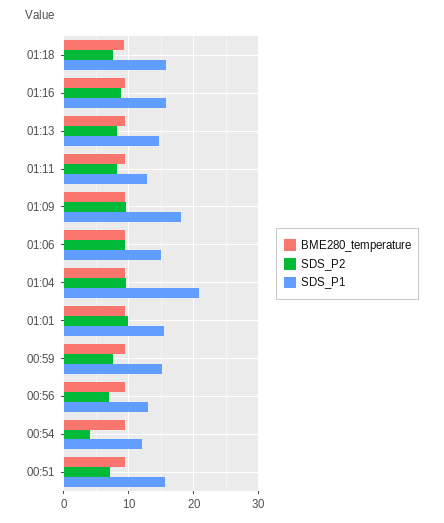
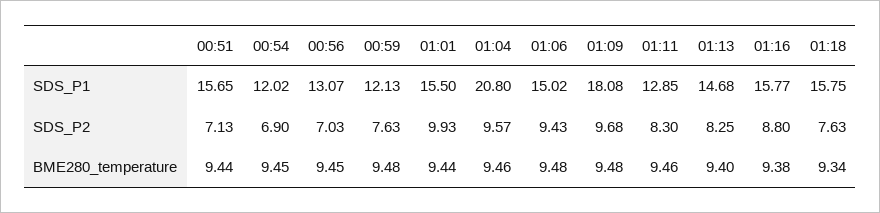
SDS_P1, 00:59: 15 -> 12.13
SDS_P2, 00:54: 4 -> 6.9

